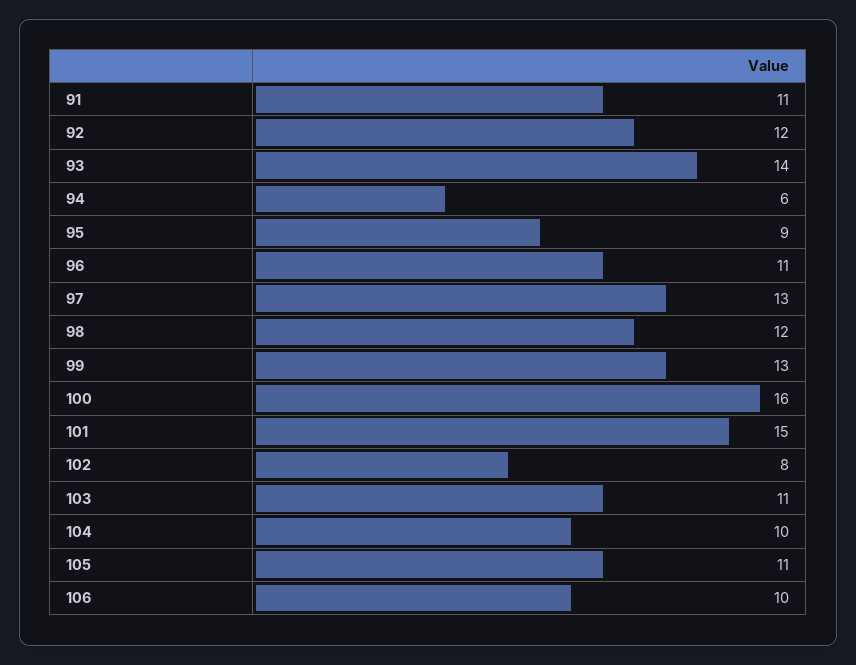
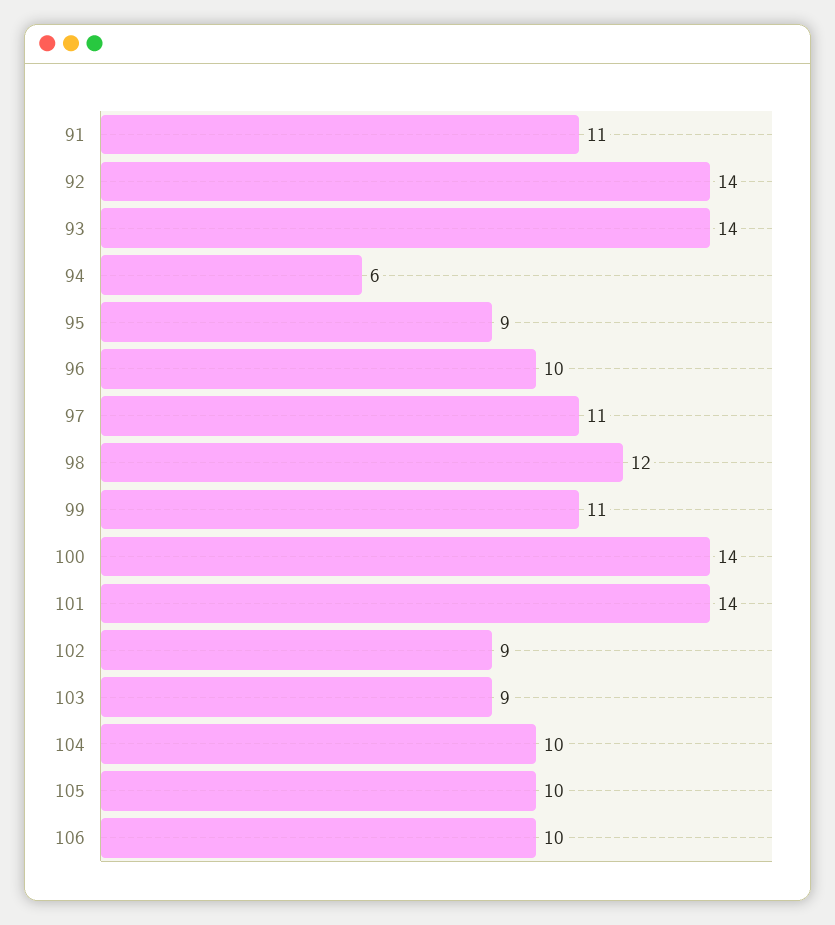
92: 12 -> 14
96: 11 -> 10
97: 13 -> 11
99: 13 -> 11
100: 16 -> 14
101: 15 -> 14
102: 8 -> 9
103: 11 -> 9
105: 11 -> 10

